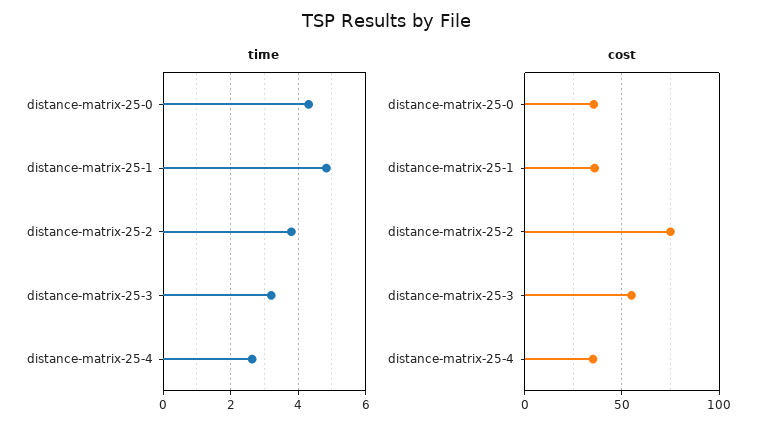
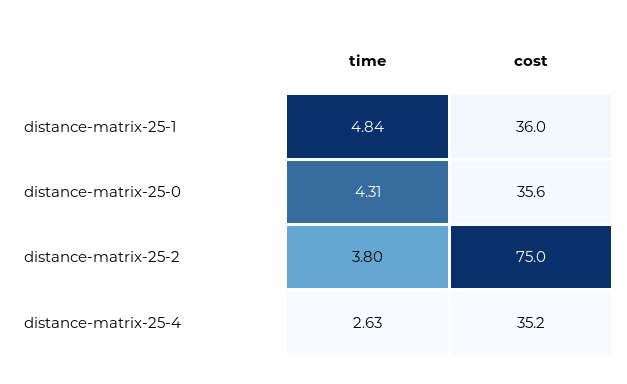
time, distance-matrix-25-3: 3.2 -> none
cost, distance-matrix-25-3: 55 -> none

